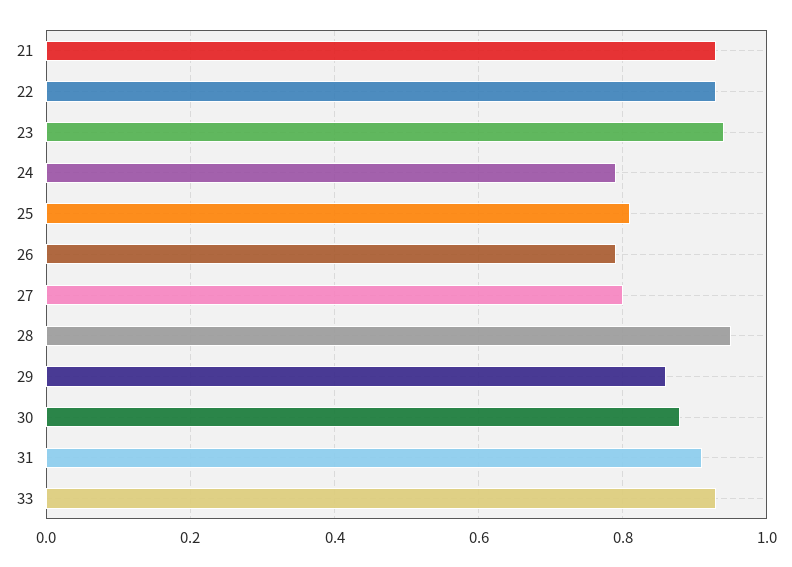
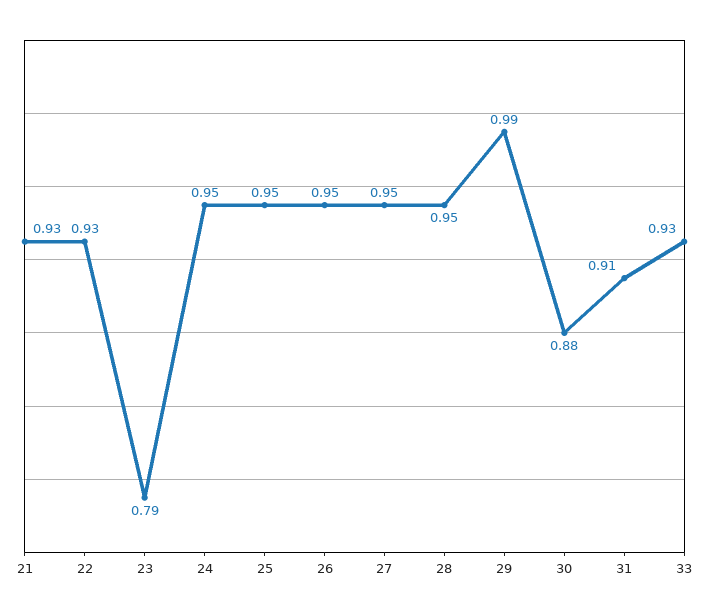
23: 0.95 -> 0.79
24: 0.8 -> 0.95
25: 0.8 -> 0.95
26: 0.8 -> 0.95
27: 0.8 -> 0.95
29: 0.85 -> 0.99

